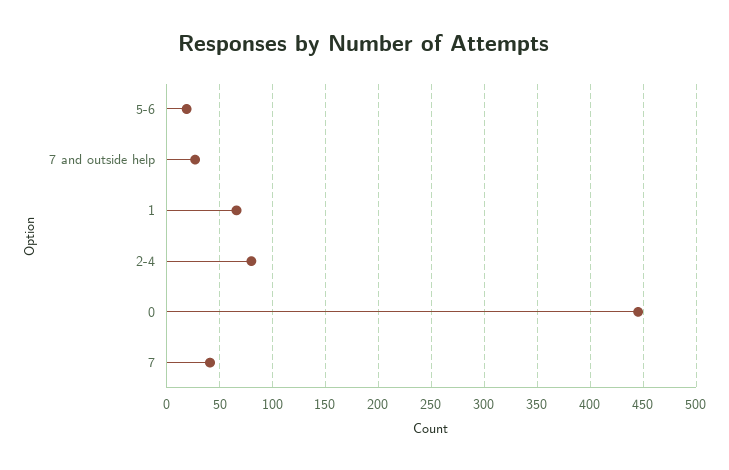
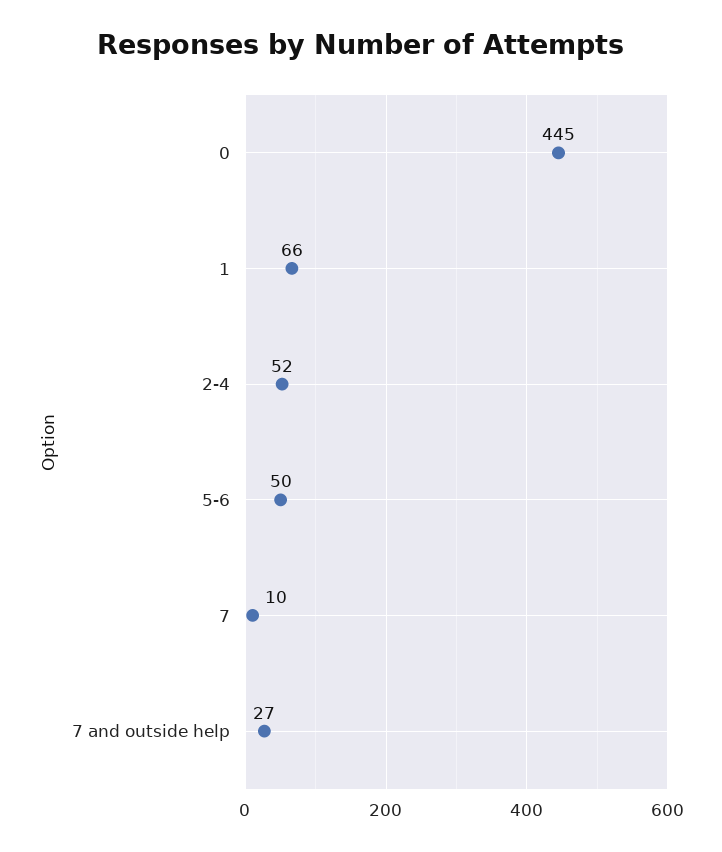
5-6: 20 -> 50
2-4: 80 -> 52
7: 40 -> 10

